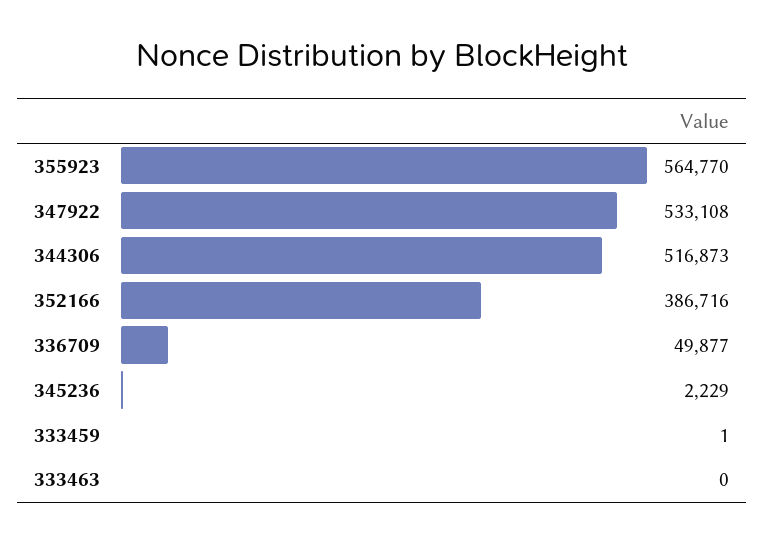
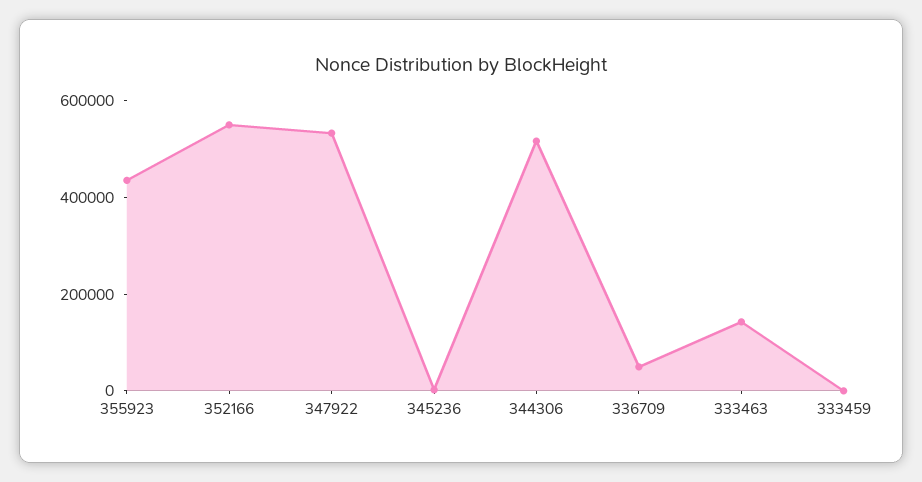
355923: 564770 -> 450000
352166: 386716 -> 550000
333463: 0 -> 150000

